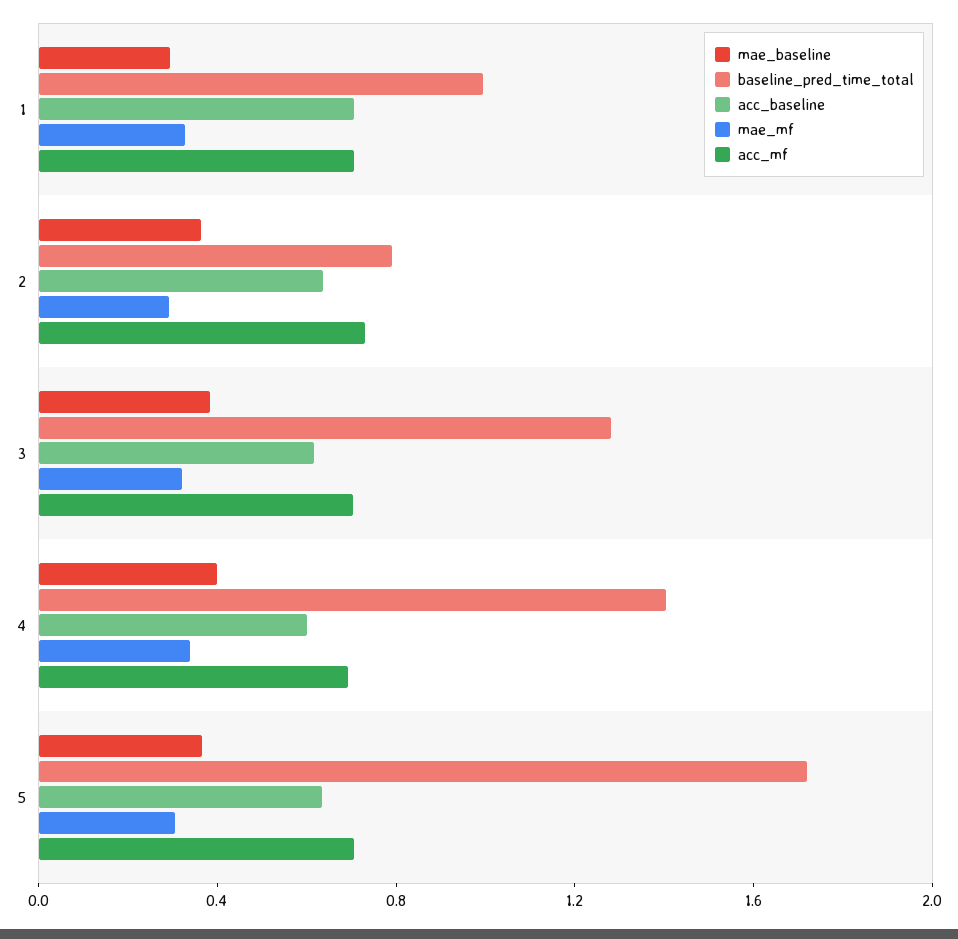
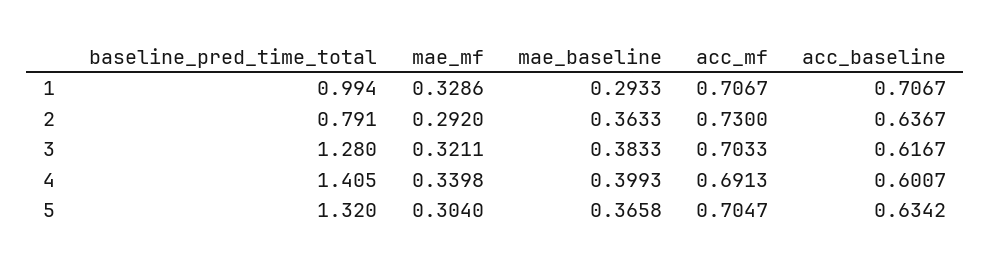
baseline_pred_time_total, 5: 1.7 -> 1.32

